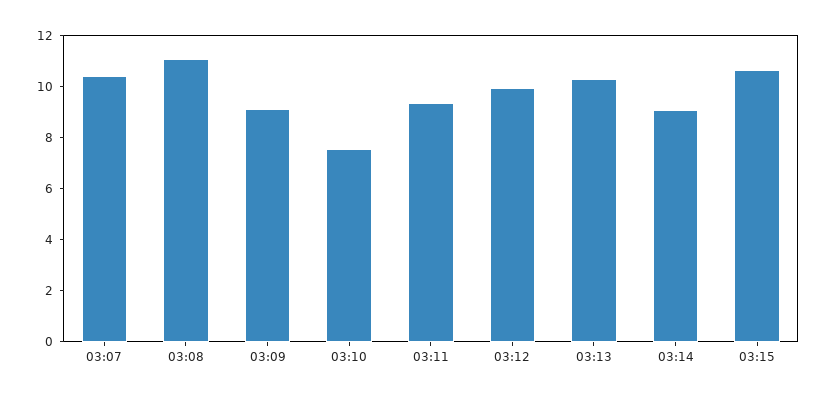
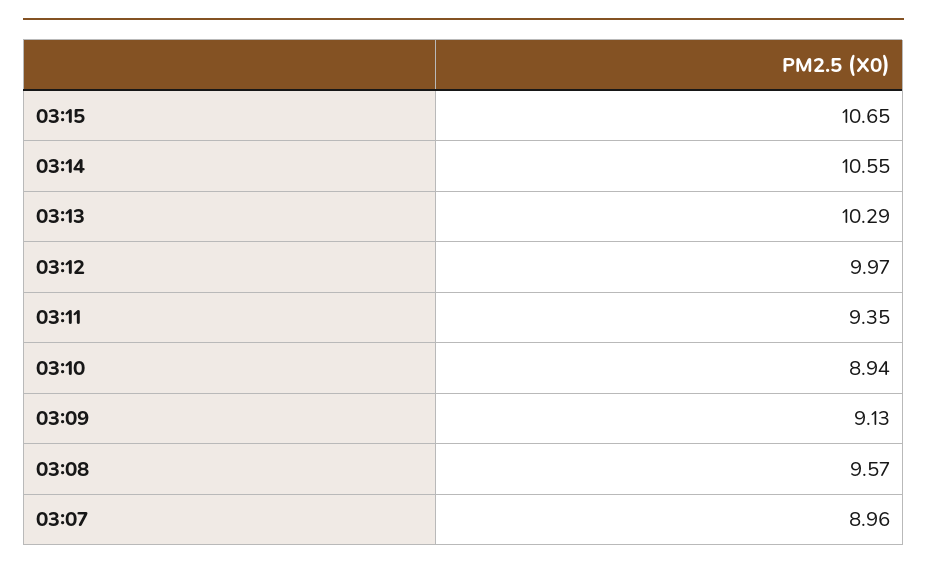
03:07: 10.5 -> 8.96
03:08: 11 -> 9.57
03:10: 7.5 -> 8.94
03:14: 9 -> 10.55

